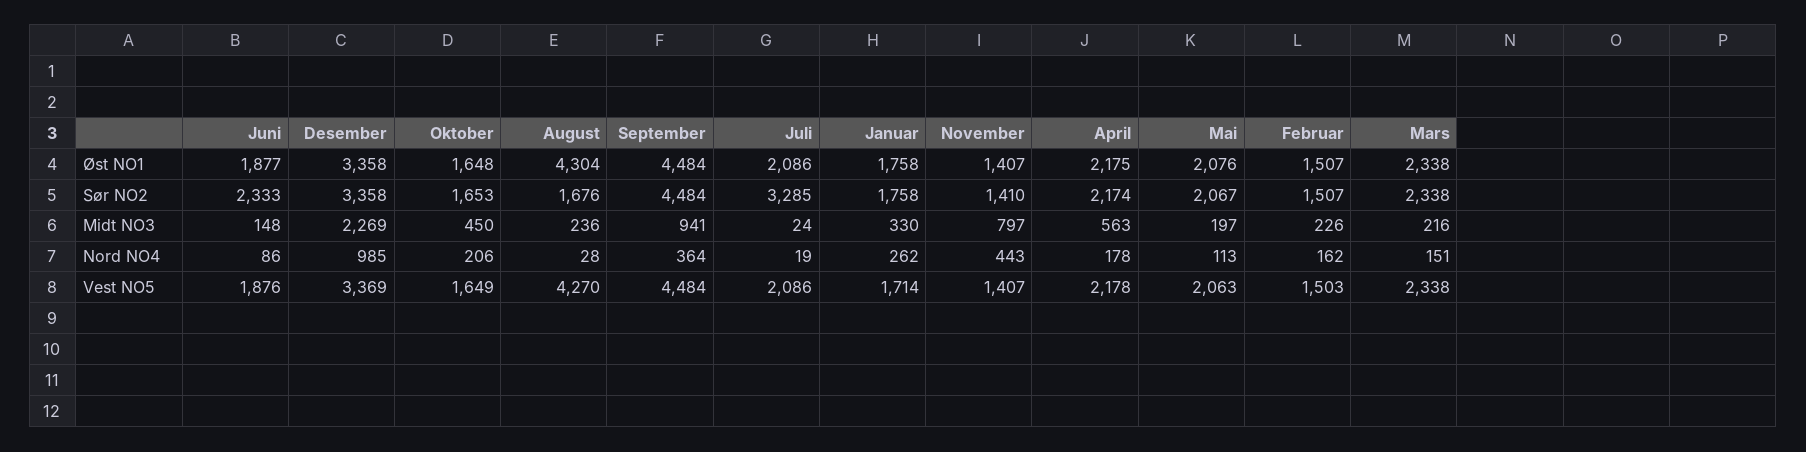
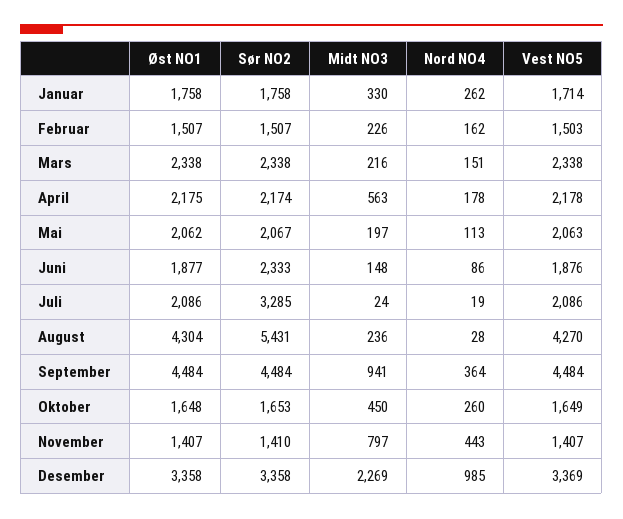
Mai, Øst NO1: 2076 -> 2062
August, Sør NO2: 1676 -> 5431
Oktober, Nord NO4: 206 -> 260

